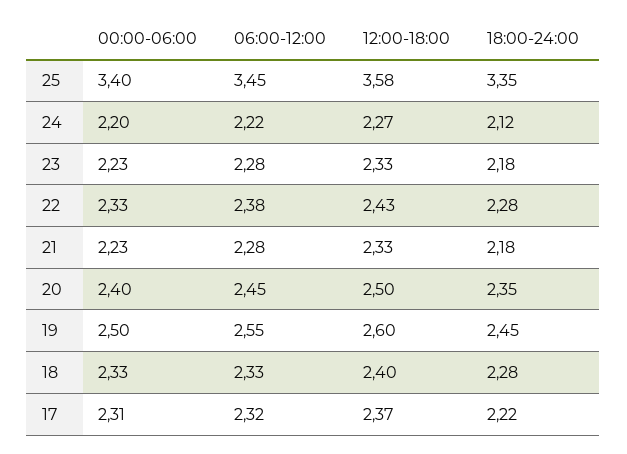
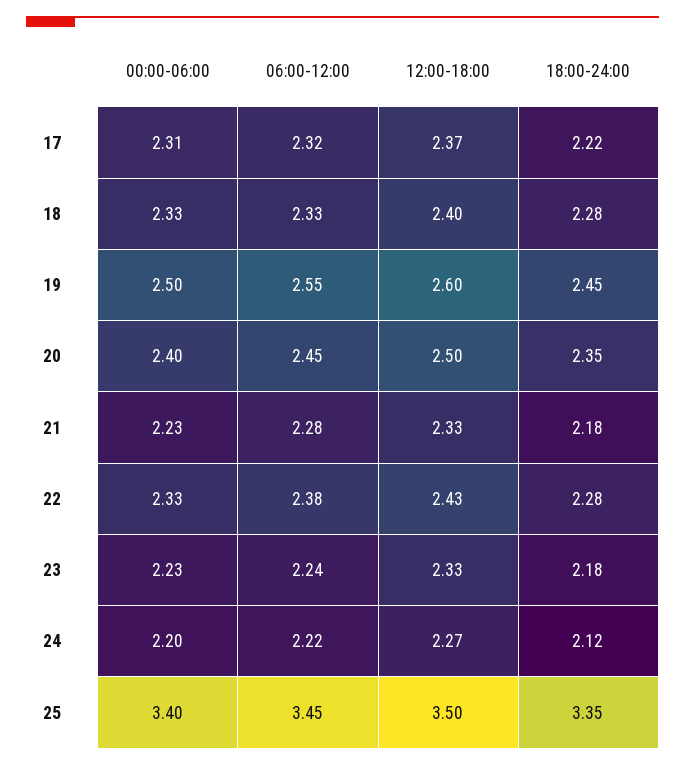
12:00-18:00, 25: 3.58 -> 3.5
06:00-12:00, 23: 2.28 -> 2.24

